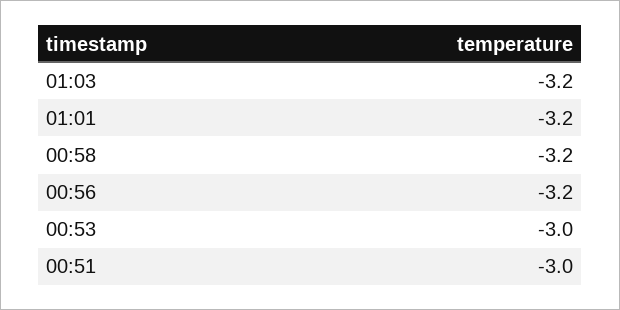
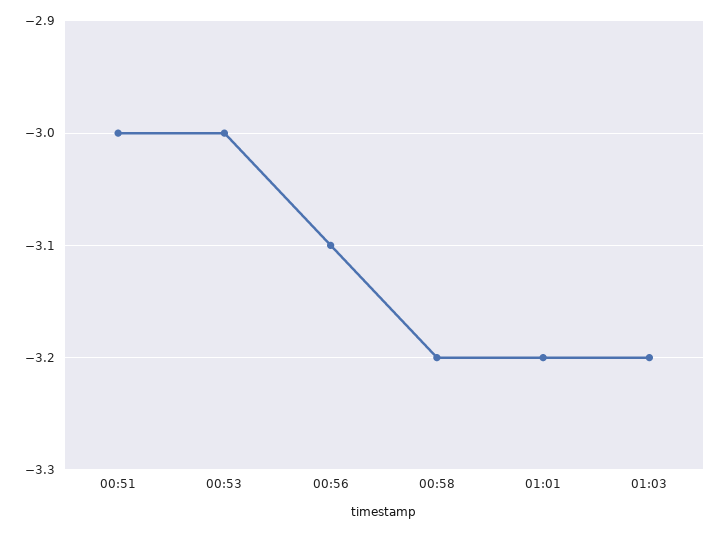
00:56: -3.2 -> -3.1

